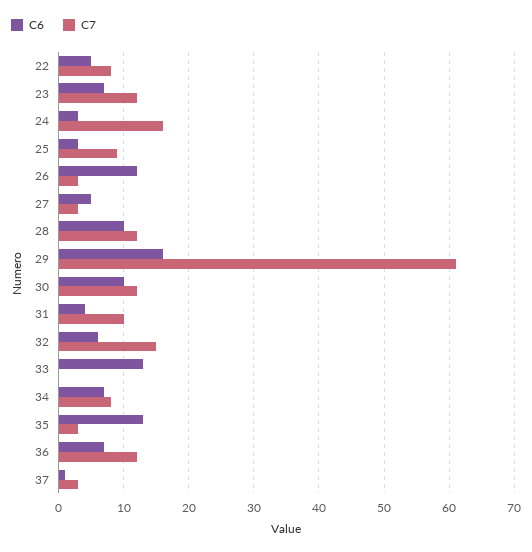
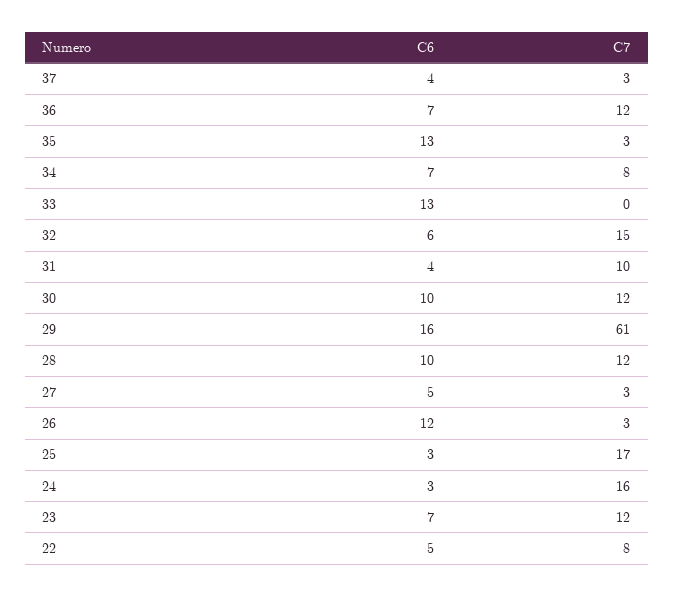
C7, 25: 9 -> 17
C6, 37: 1 -> 4

